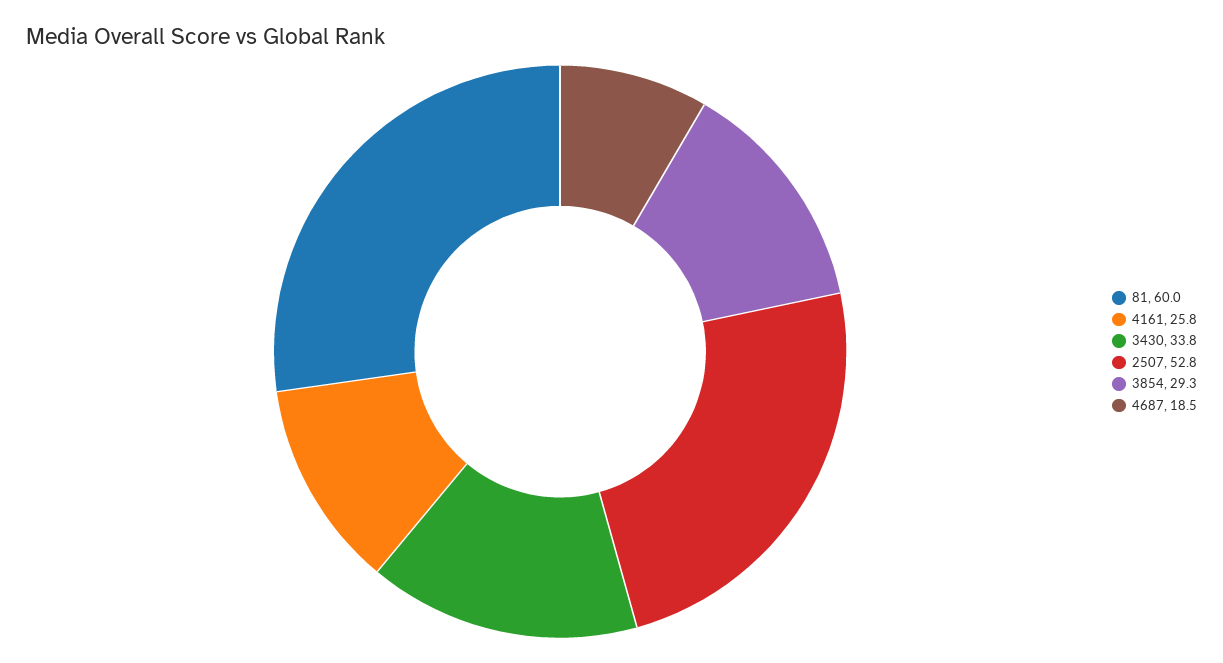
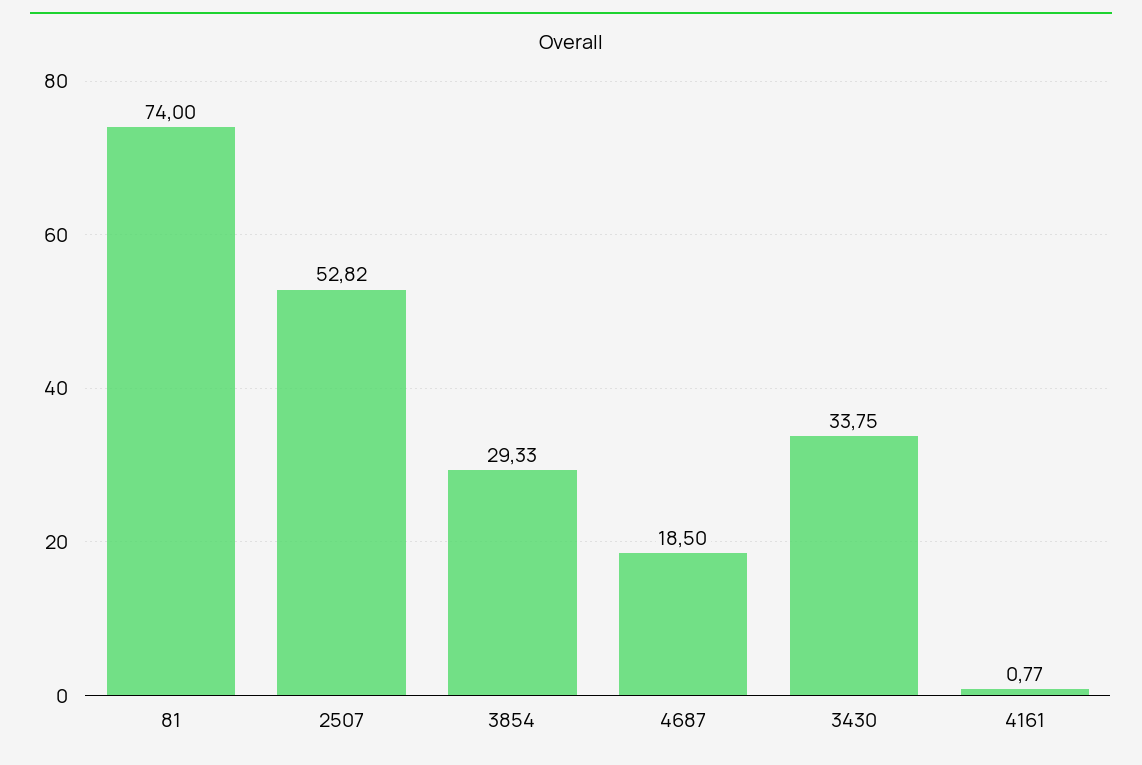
81: 60 -> 74
4161: 25.8 -> 0.77

